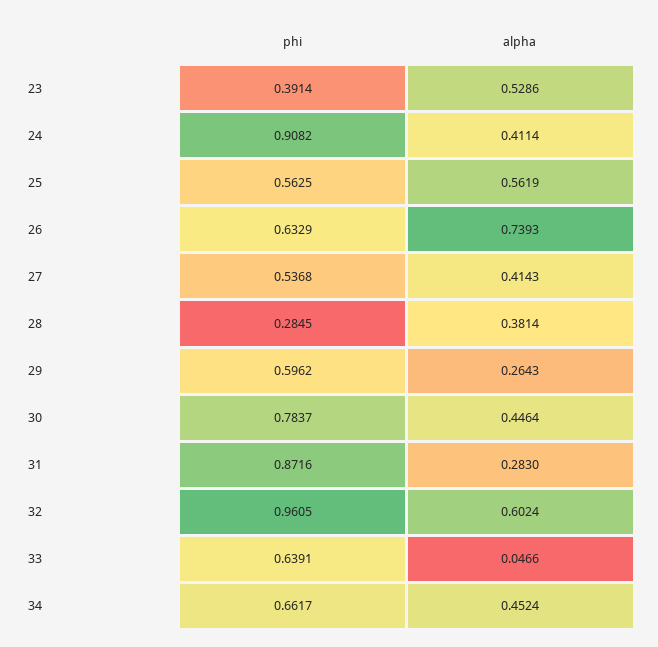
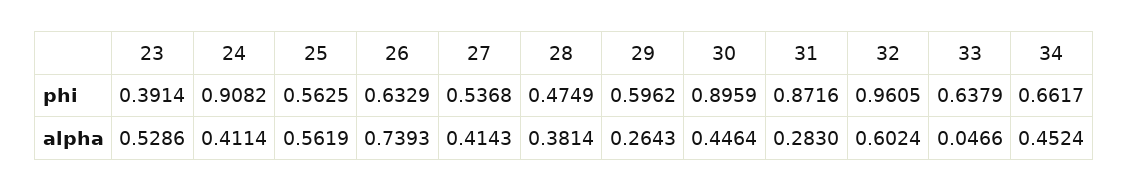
phi, 28: 0.2845 -> 0.4749
phi, 30: 0.7837 -> 0.8959
phi, 33: 0.6391 -> 0.6379

